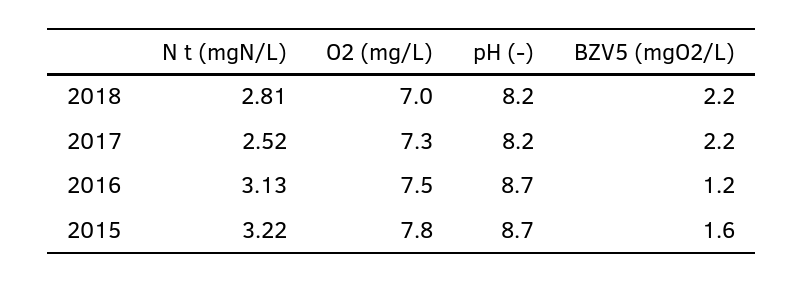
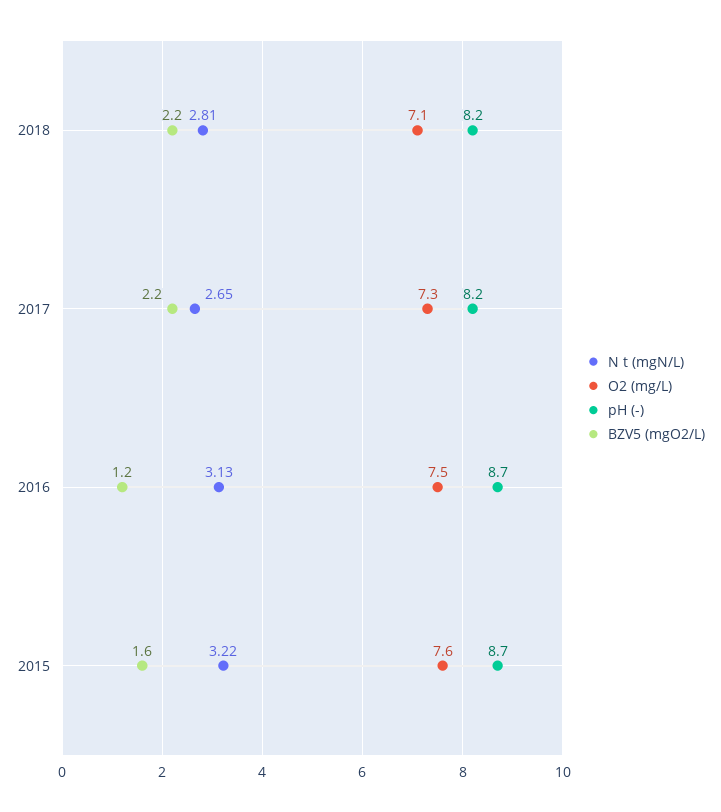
O2 (mg/L), 2018: 7 -> 7.1
N t (mgN/L), 2017: 2.52 -> 2.65
O2 (mg/L), 2015: 7.8 -> 7.6

